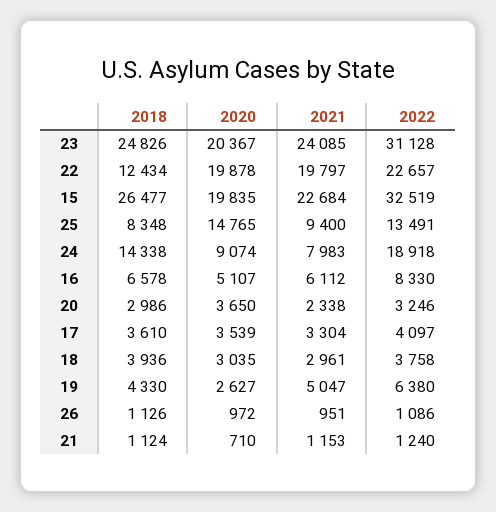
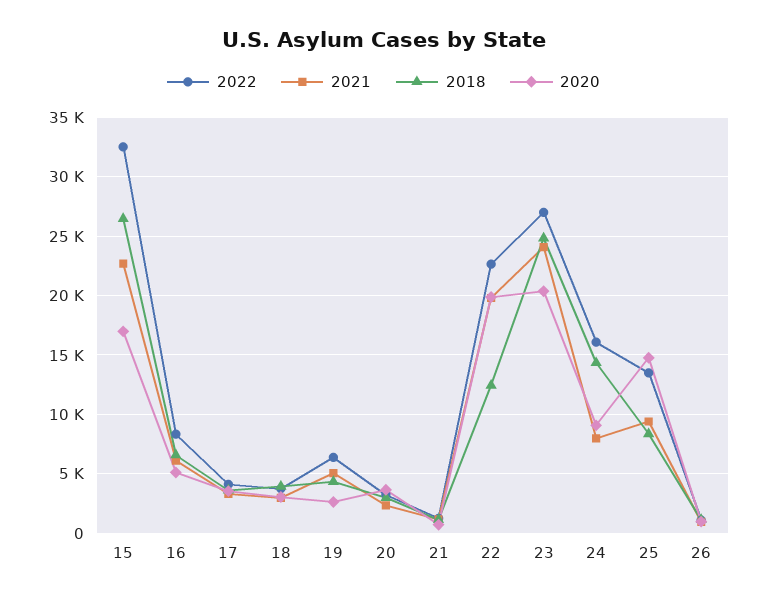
2022, 23: 31128 -> 27000
2020, 15: 19835 -> 17000
2022, 24: 18918 -> 16000

